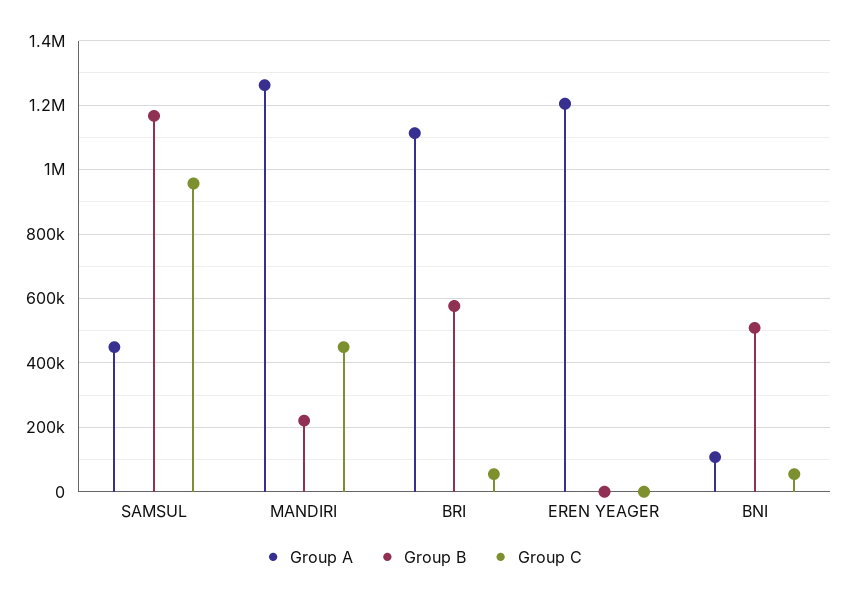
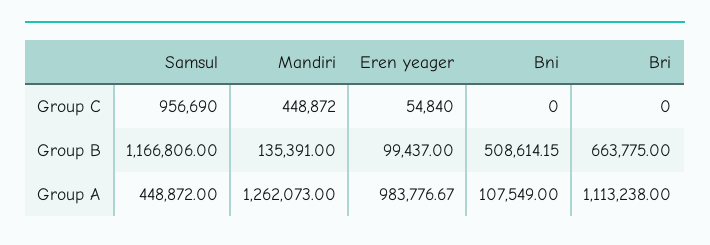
Group B, MANDIRI: 220000 -> 135391
Group B, BRI: 580000 -> 663775
Group C, BRI: 60000 -> 0
Group A, EREN YEAGER: 1200000 -> 983776.67
Group B, EREN YEAGER: 0 -> 99437
Group C, EREN YEAGER: 0 -> 54840
Group C, BNI: 60000 -> 0

